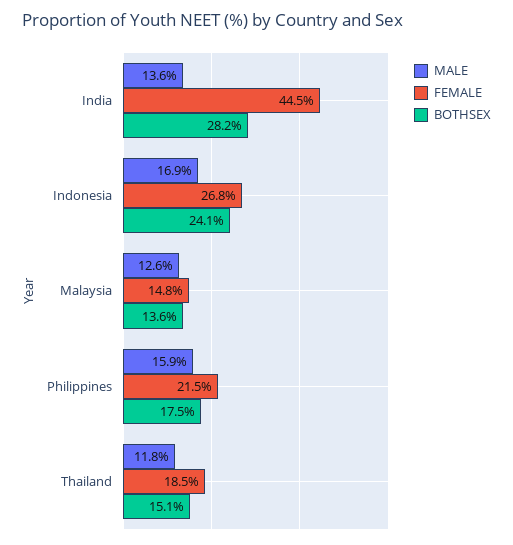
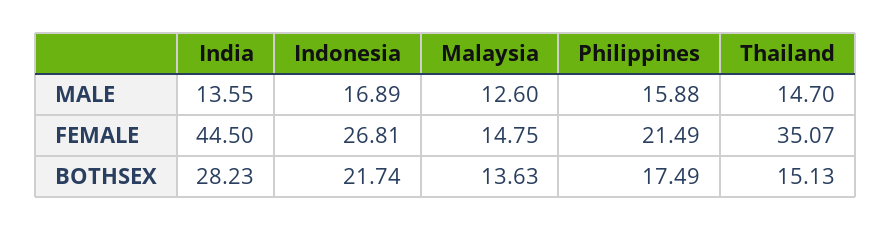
BOTHSEX, Indonesia: 24.1 -> 21.74
MALE, Thailand: 11.8 -> 14.7
FEMALE, Thailand: 18.5 -> 35.07

